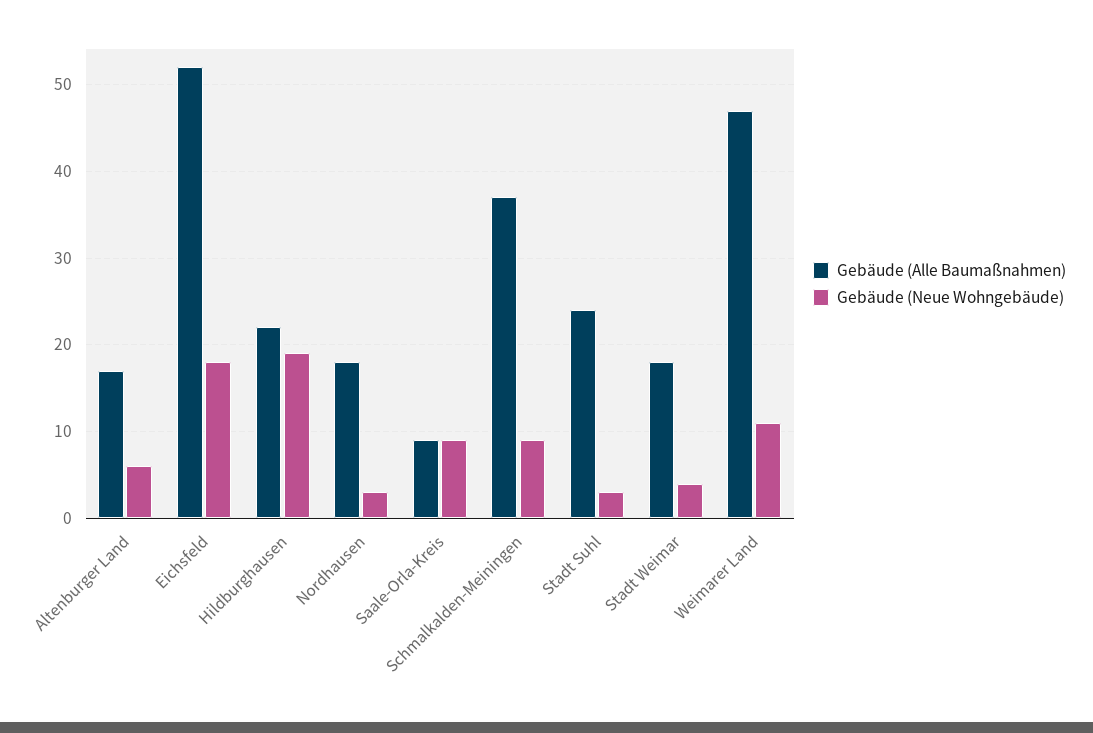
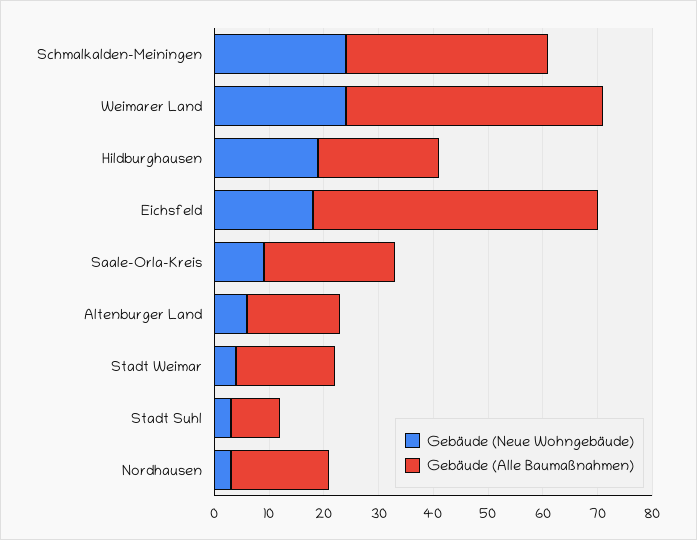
Gebäude (Alle Baumaßnahmen), Saale-Orla-Kreis: 9 -> 25
Gebäude (Neue Wohngebäude), Schmalkalden-Meiningen: 9 -> 25
Gebäude (Alle Baumaßnahmen), Stadt Suhl: 24 -> 10
Gebäude (Neue Wohngebäude), Weimarer Land: 11 -> 25

